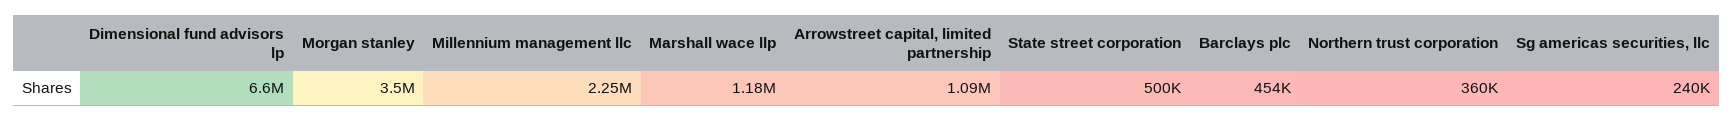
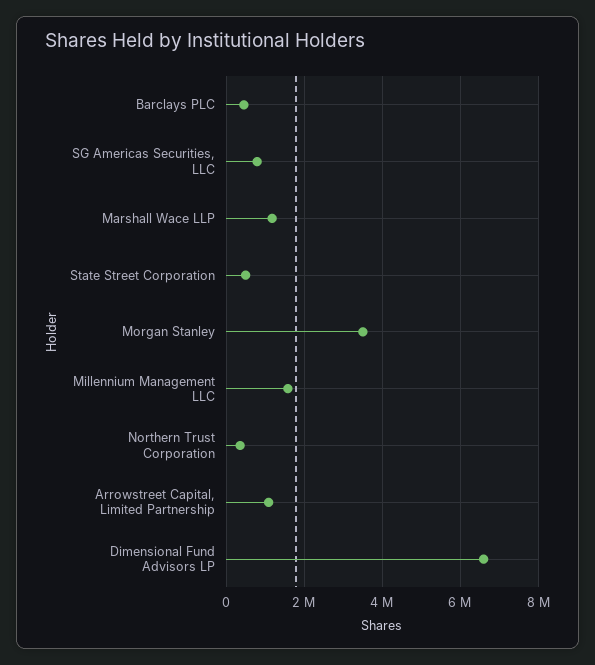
Millennium management llc: 2250000 -> 1600000
Sg americas securities, llc: 240000 -> 800000

